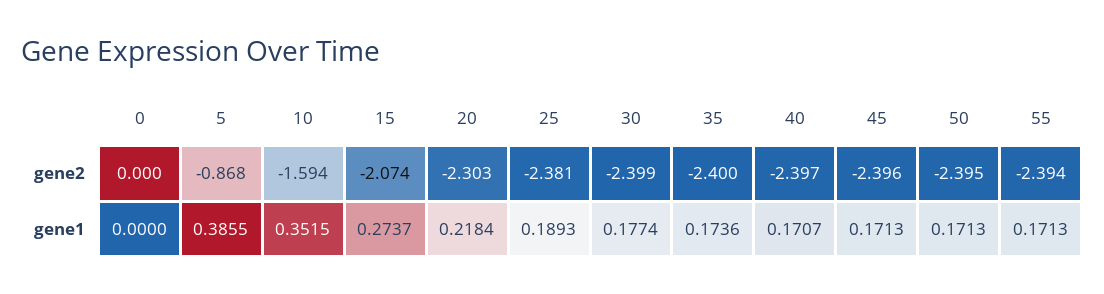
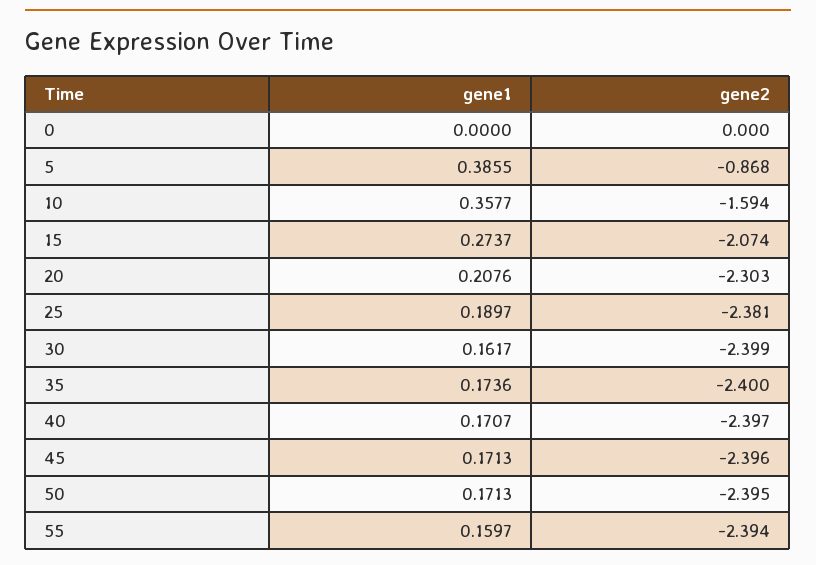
10, gene1: 0.3515 -> 0.3577
20, gene1: 0.2184 -> 0.2076
25, gene1: 0.1893 -> 0.1897
30, gene1: 0.1774 -> 0.1617
55, gene1: 0.1713 -> 0.1597

